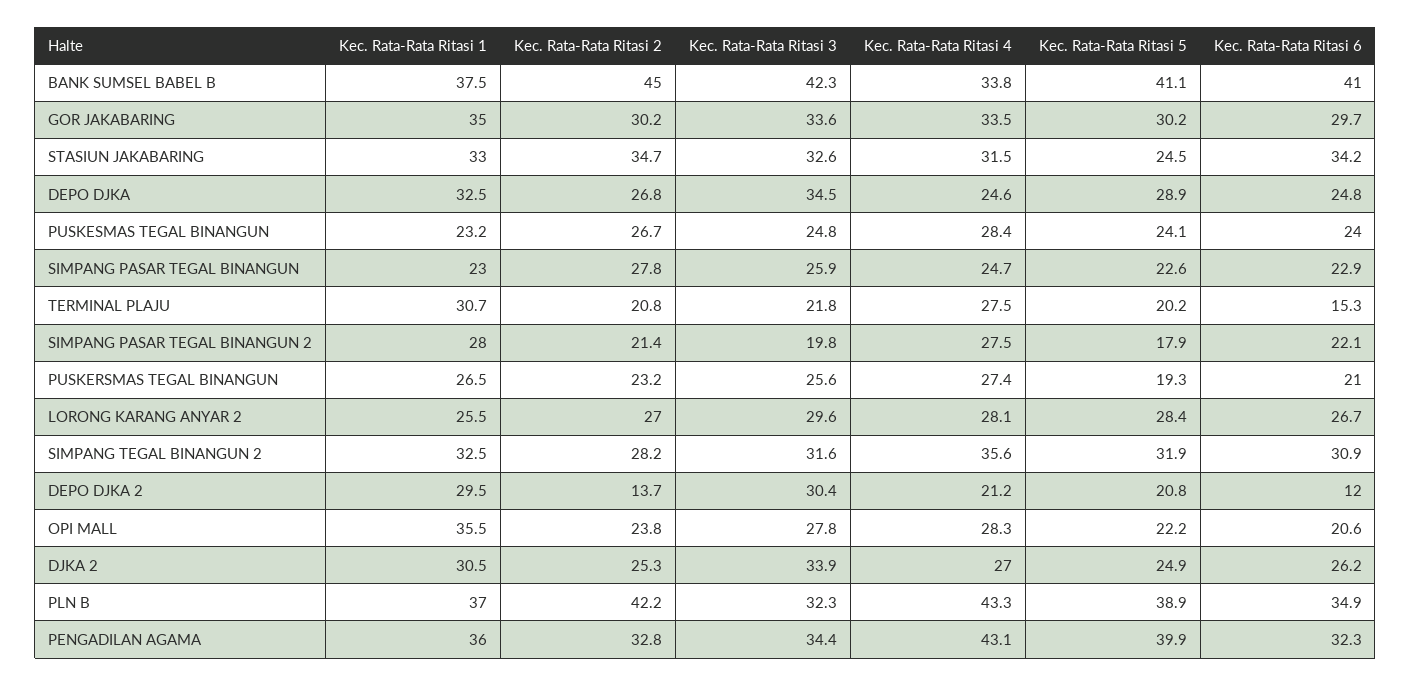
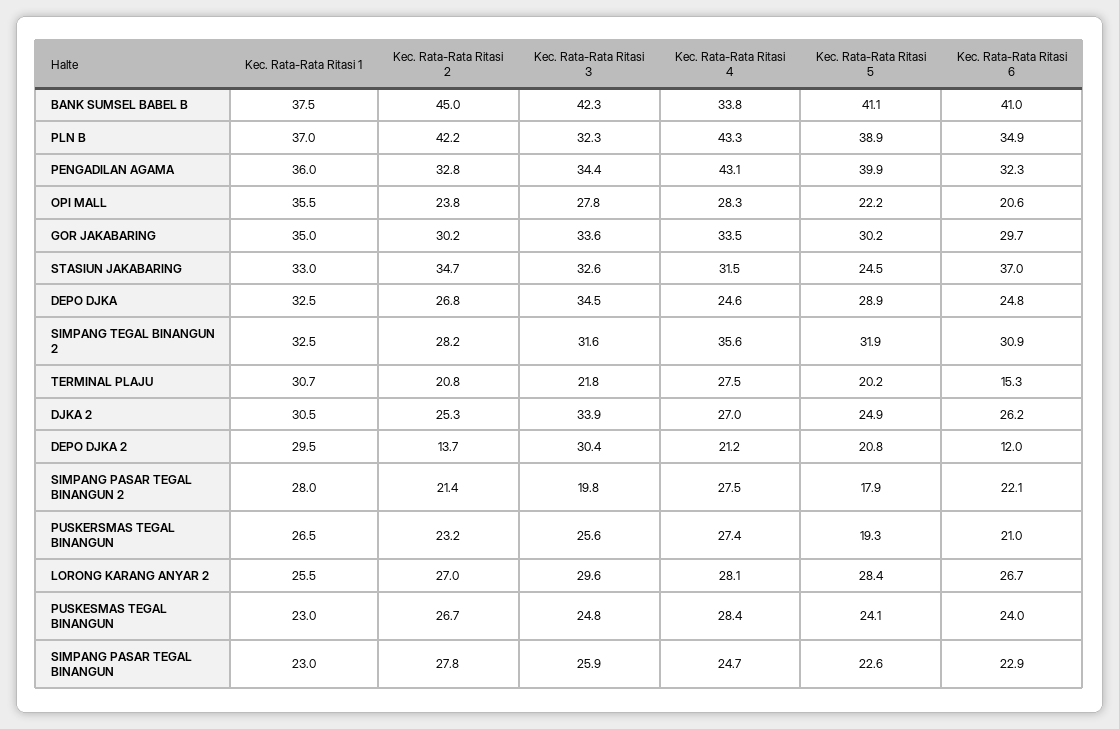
Kec. Rata-Rata Ritasi 6, STASIUN JAKABARING: 34.2 -> 37
Kec. Rata-Rata Ritasi 1, PUSKESMAS TEGAL BINANGUN: 23.2 -> 23

